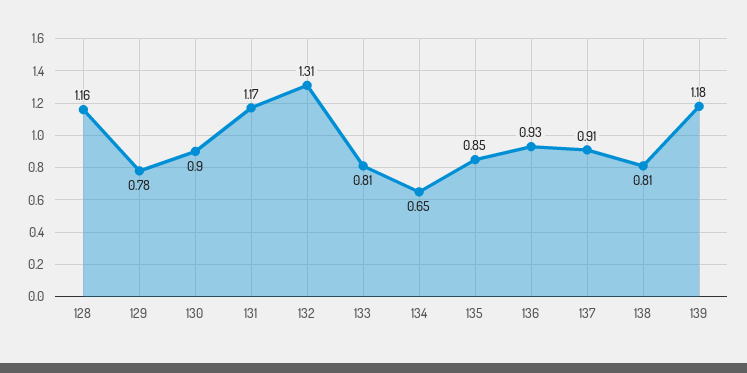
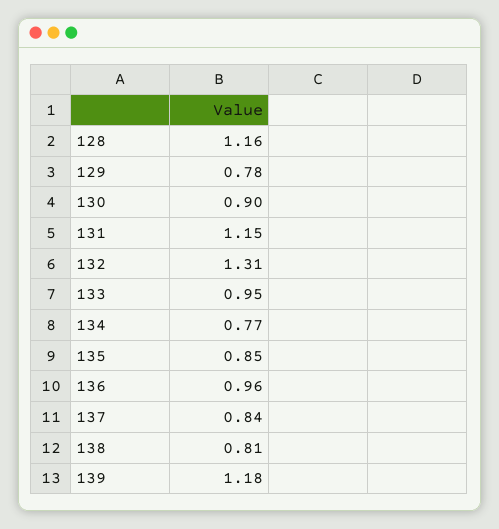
131: 1.17 -> 1.15
133: 0.81 -> 0.95
134: 0.65 -> 0.77
136: 0.93 -> 0.96
137: 0.91 -> 0.84

